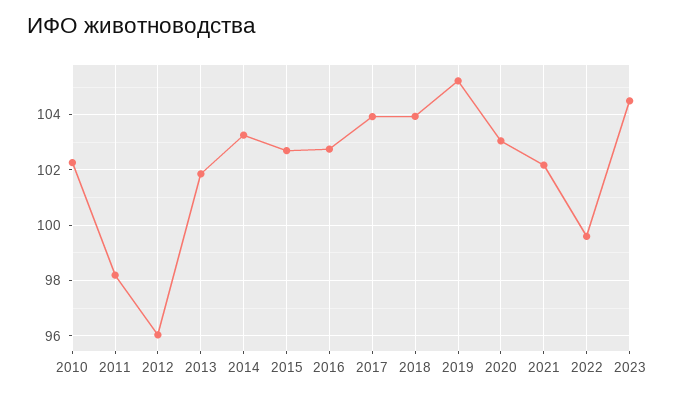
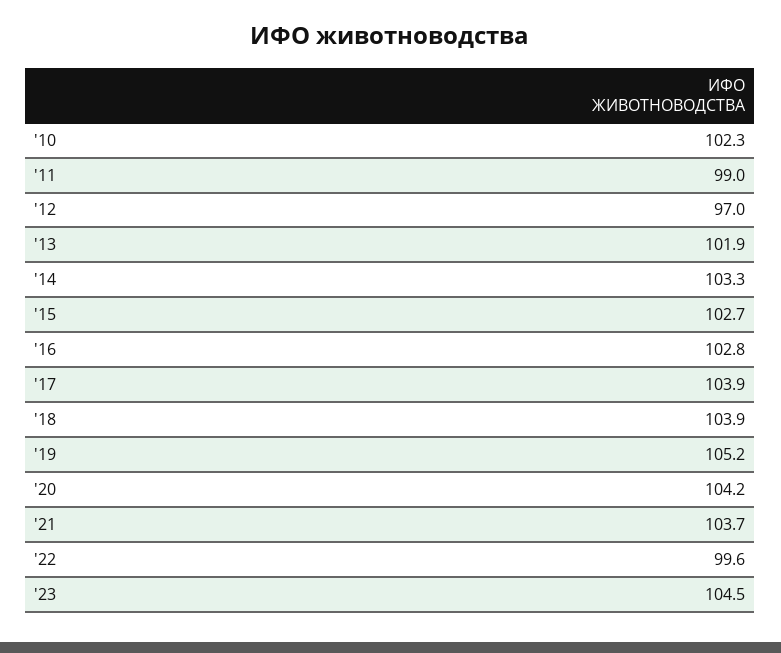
2011: 98.25 -> 99
2012: 96 -> 97
2020: 103 -> 104.2
2021: 102.25 -> 103.7

